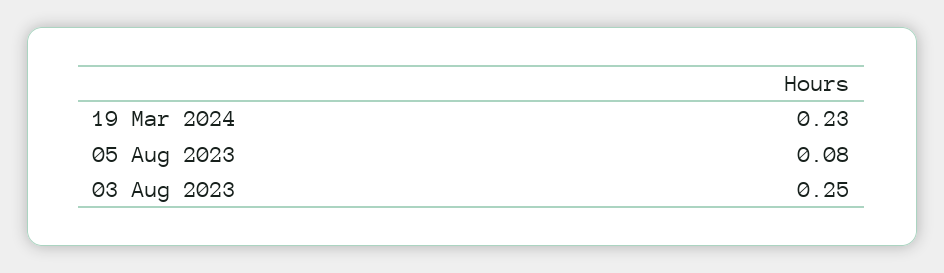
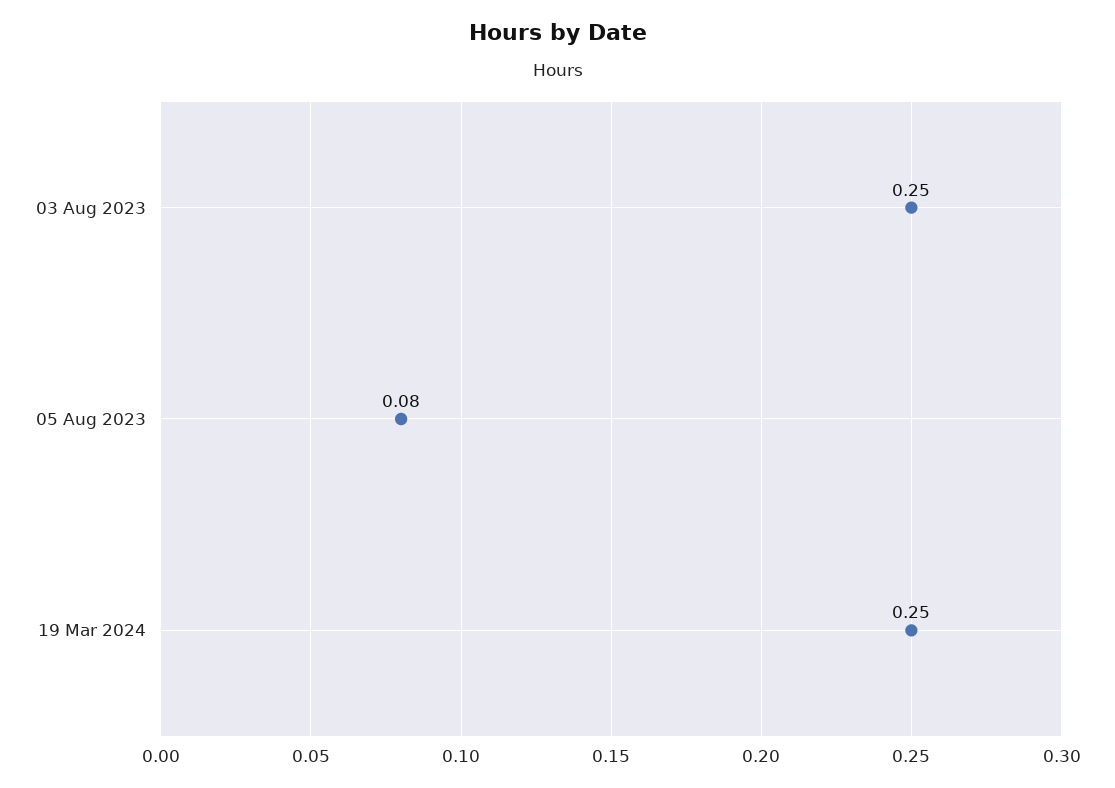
19 Mar 2024: 0.23 -> 0.25

